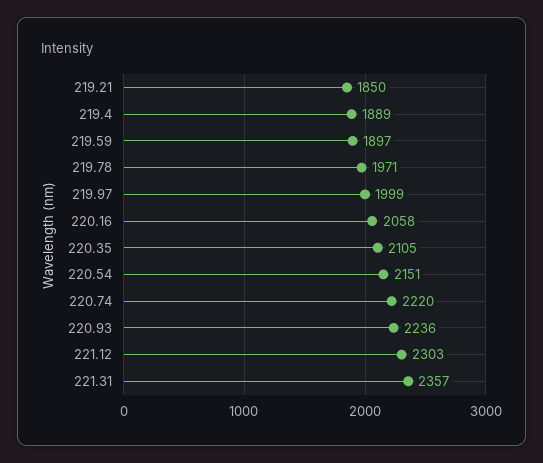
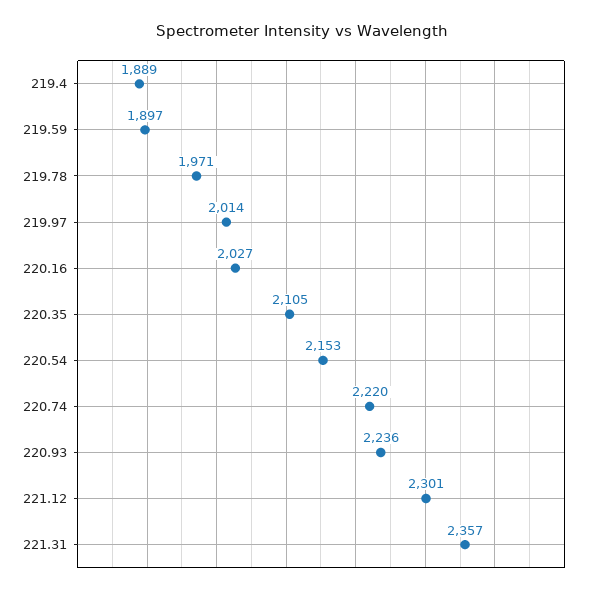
219.21: 1850 -> none
219.97: 1999 -> 2014
220.16: 2058 -> 2027
220.54: 2151 -> 2153
221.12: 2303 -> 2301

